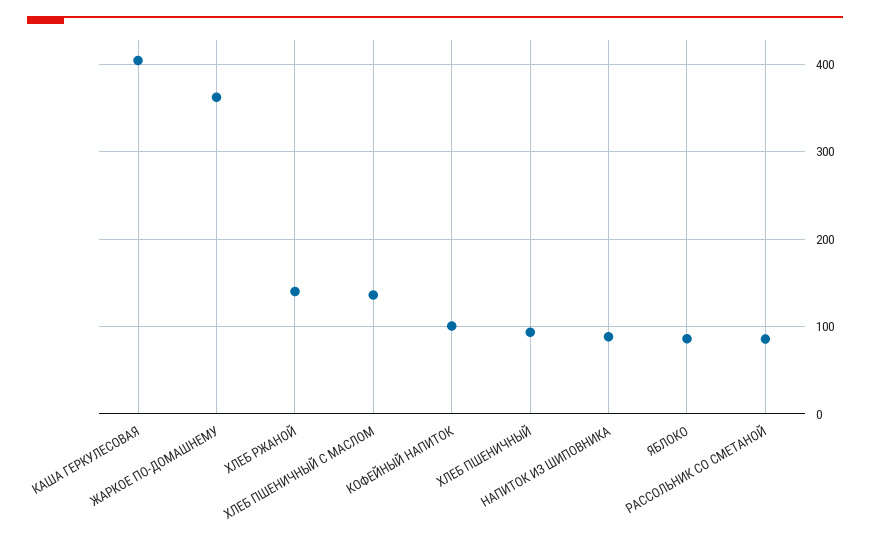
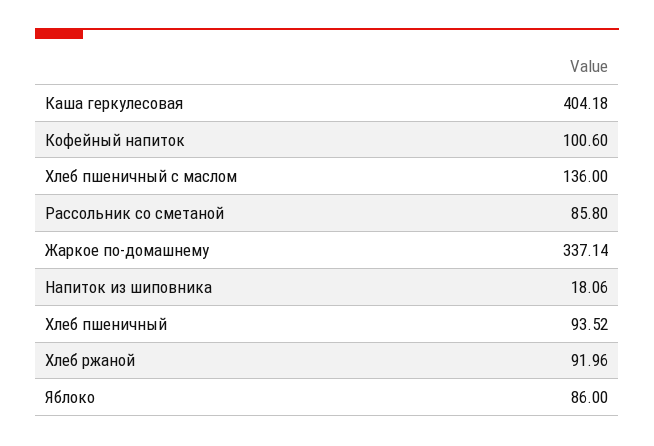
ЖАРКОЕ ПО-ДОМАШНЕМУ: 360 -> 337.14
ХЛЕБ РЖАНОЙ: 140 -> 91.96
НАПИТОК ИЗ ШИПОВНИКА: 90 -> 18.06

